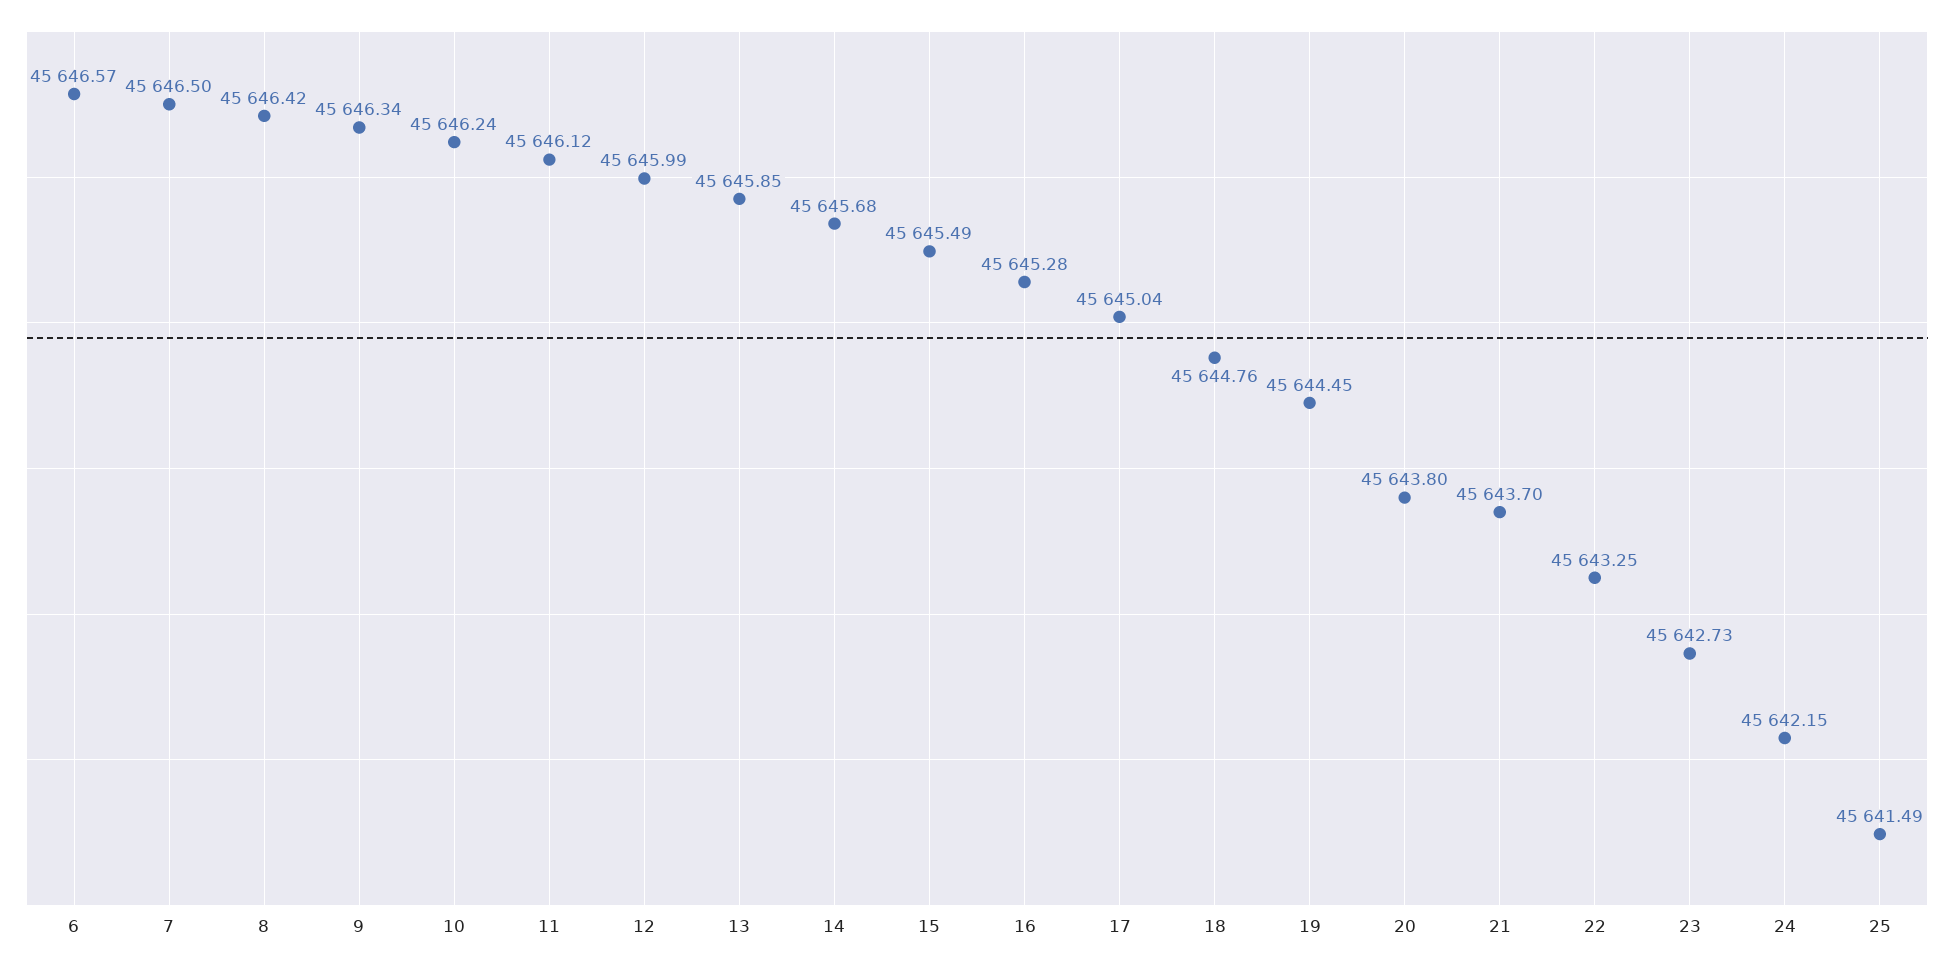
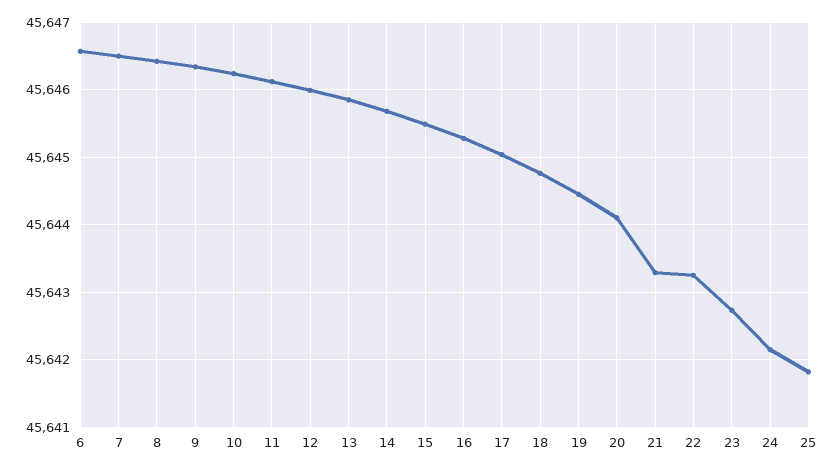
20: 45643.8 -> 45644.1
21: 45643.7 -> 45643.3
25: 45641.49 -> 45641.8

